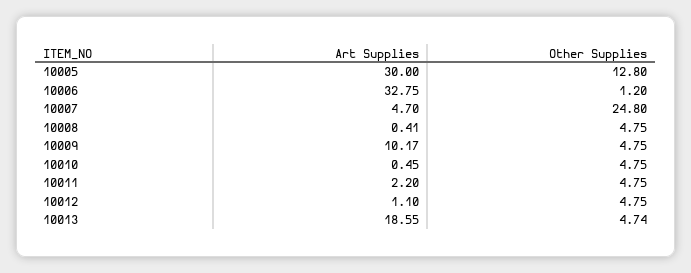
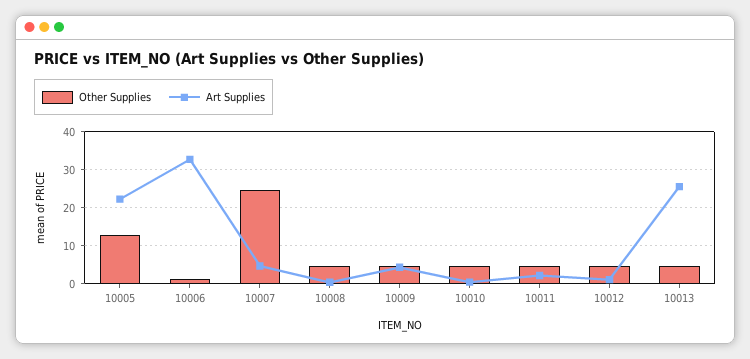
Art Supplies, 10005: 30 -> 22
Art Supplies, 10009: 10.17 -> 4
Art Supplies, 10013: 18.55 -> 26

